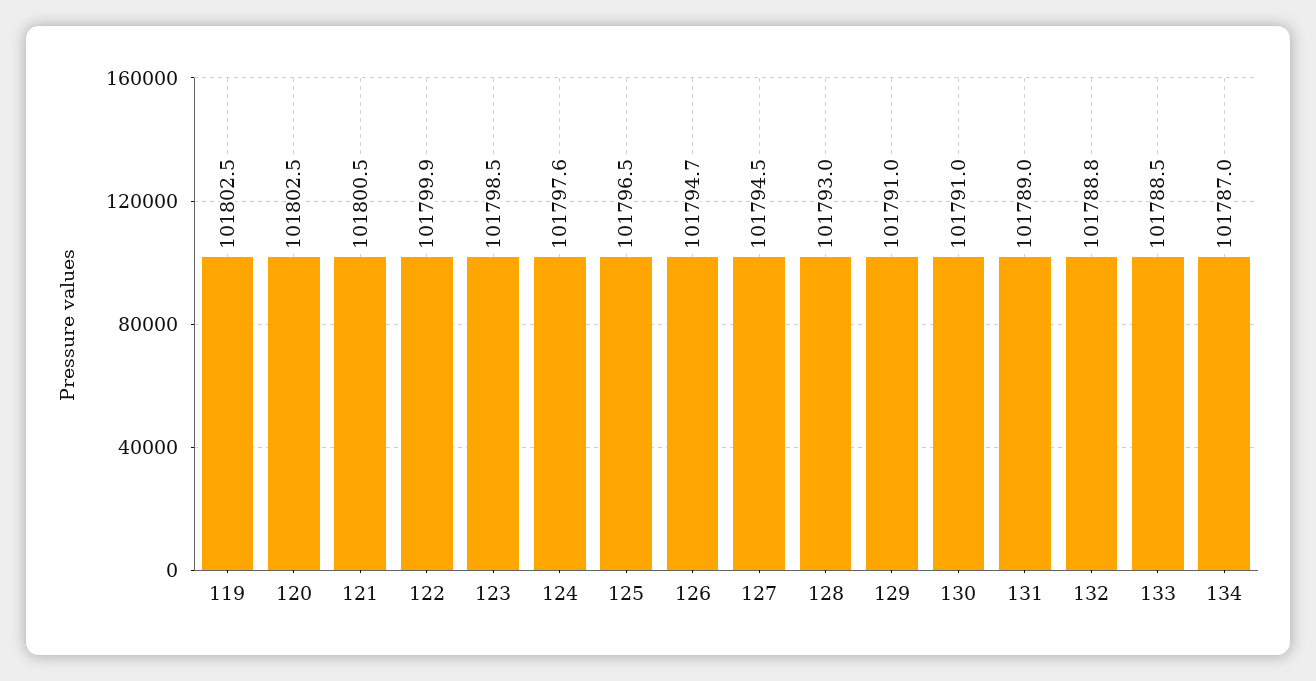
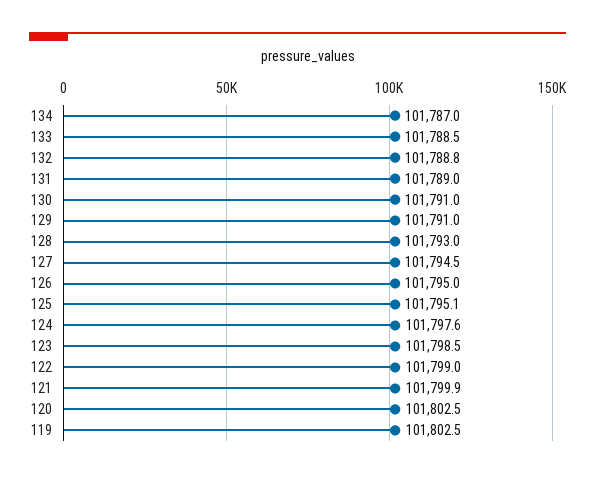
121: 101800.5 -> 101799.9
122: 101799.9 -> 101799
125: 101796.5 -> 101795.1
126: 101794.7 -> 101795

